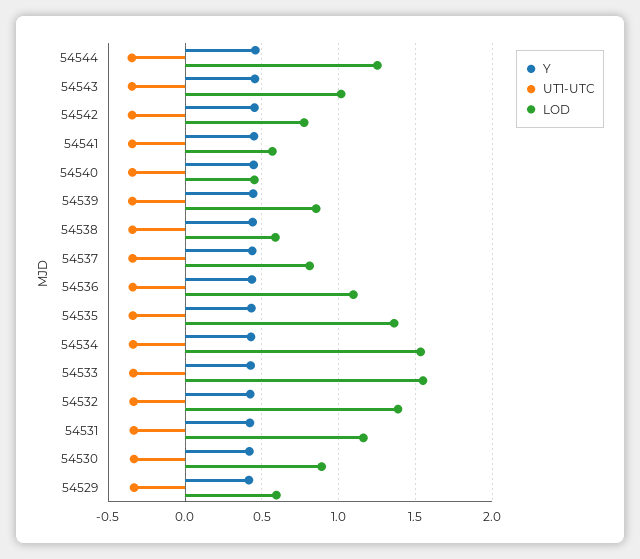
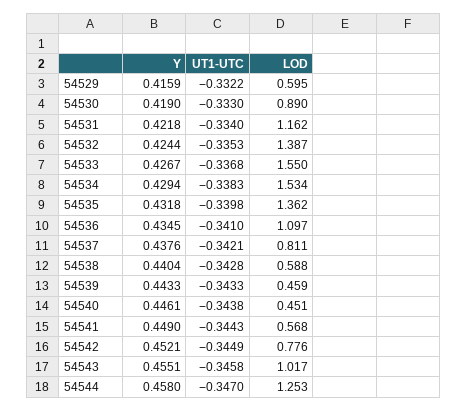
LOD, 54539: 0.85 -> 0.459

